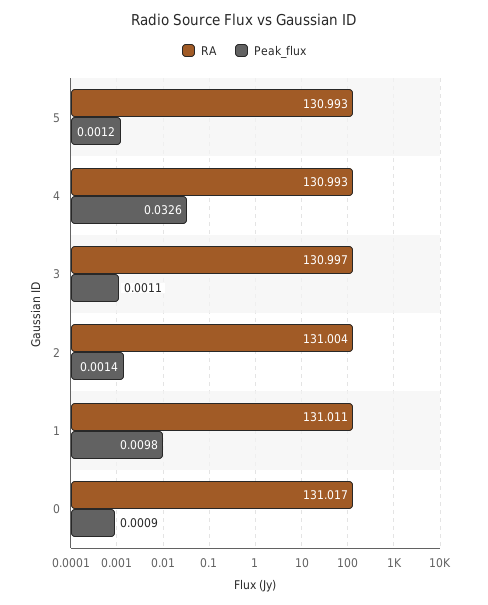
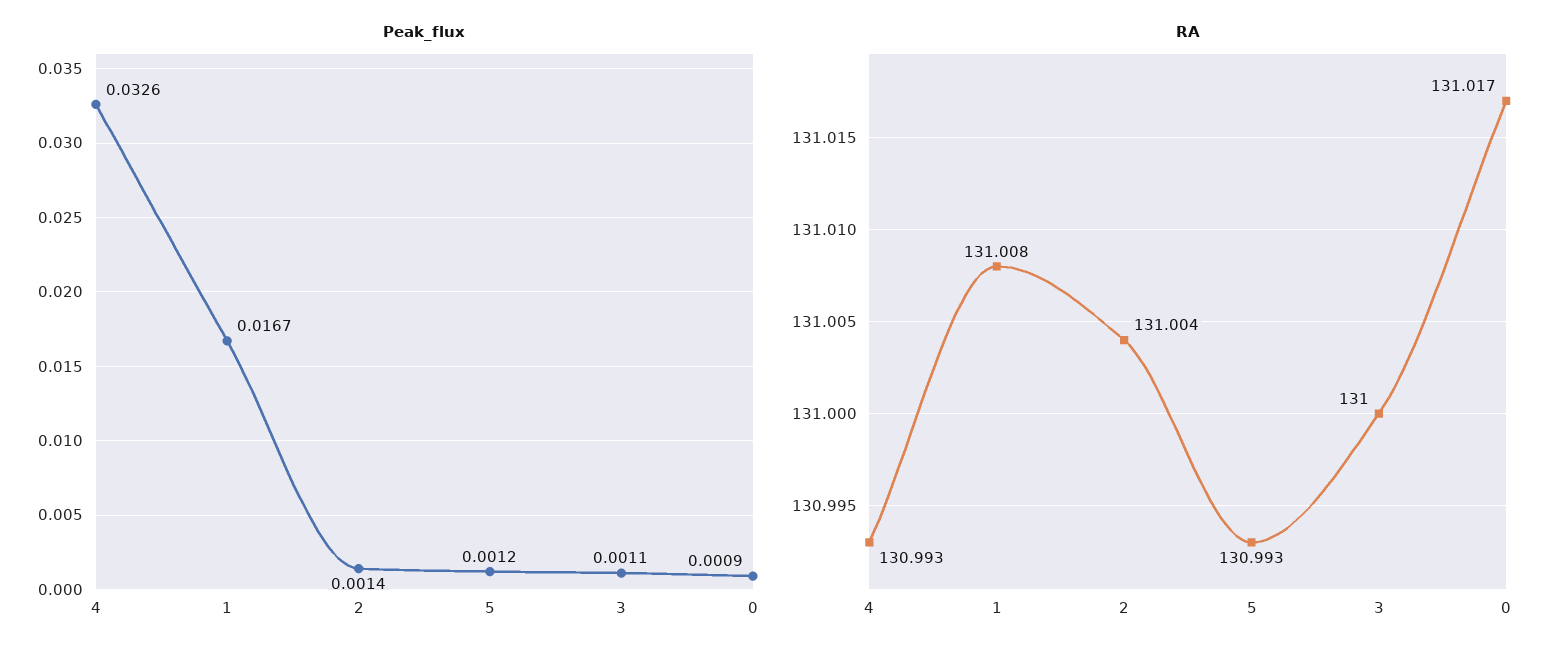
RA, 3: 130.997 -> 131
RA, 1: 131.011 -> 131.008
Peak_flux, 1: 0.0098 -> 0.0167

